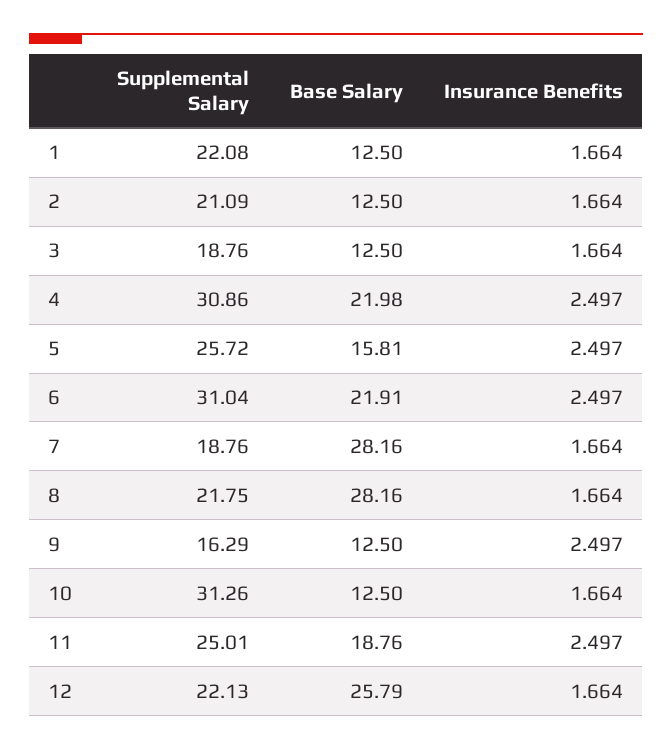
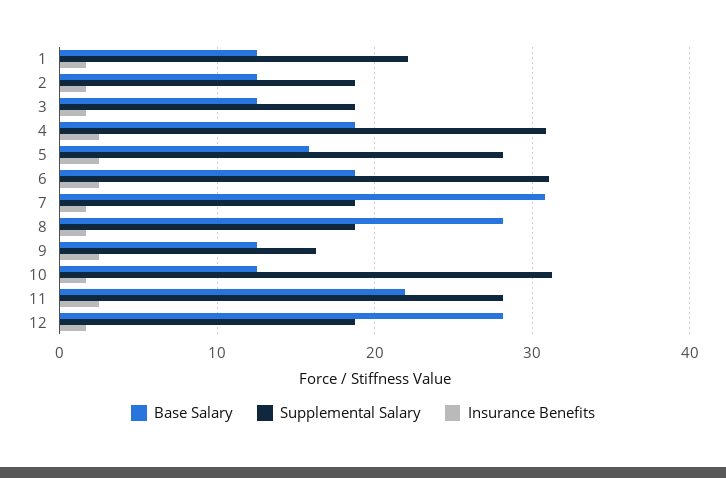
Supplemental Salary, 2: 21.09 -> 19
Base Salary, 4: 21.98 -> 19
Supplemental Salary, 5: 25.72 -> 28
Base Salary, 6: 21.91 -> 19
Base Salary, 7: 28.16 -> 31
Supplemental Salary, 8: 21.75 -> 19
Supplemental Salary, 11: 25.01 -> 28
Base Salary, 11: 18.76 -> 22
Supplemental Salary, 12: 22.13 -> 19
Base Salary, 12: 25.79 -> 28

